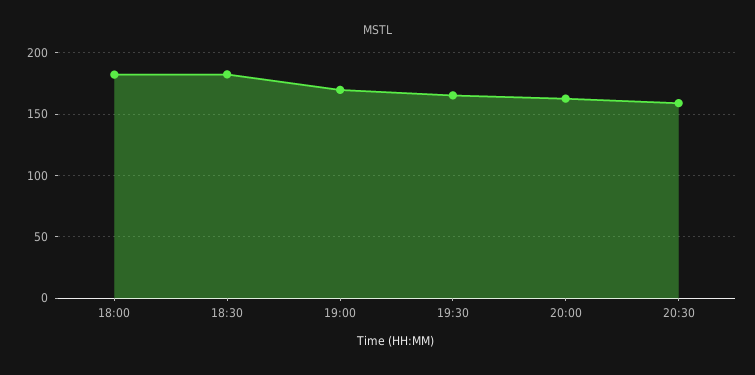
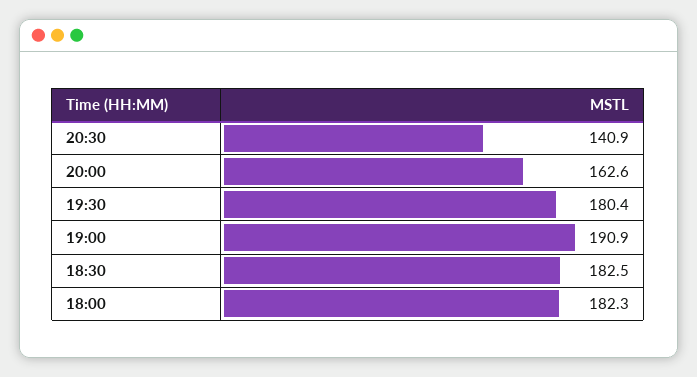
19:00: 170 -> 190.9
19:30: 165 -> 180.4
20:30: 160 -> 140.9

